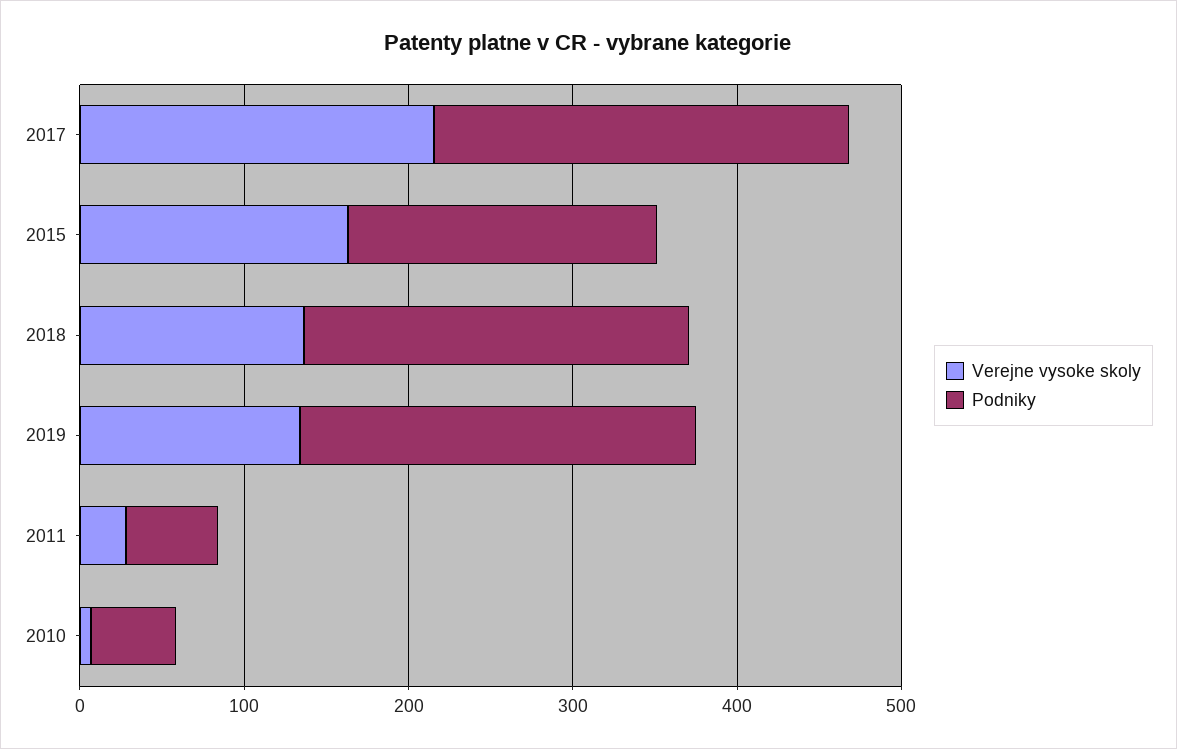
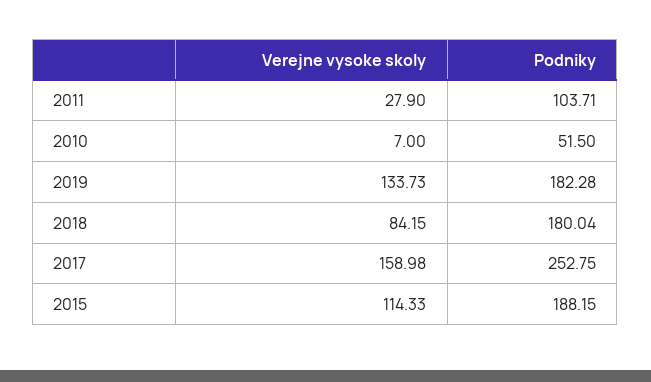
Verejne vysoke skoly, 2017: 220 -> 158.98
Verejne vysoke skoly, 2015: 160 -> 114.33
Verejne vysoke skoly, 2018: 140 -> 84.15
Podniky, 2018: 240 -> 180.04
Podniky, 2019: 240 -> 182.28
Podniky, 2011: 60 -> 103.71

